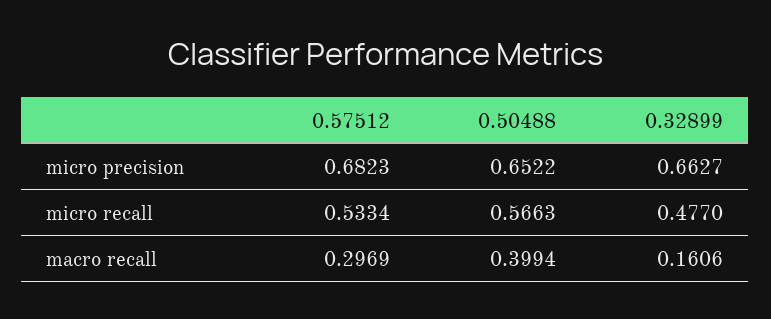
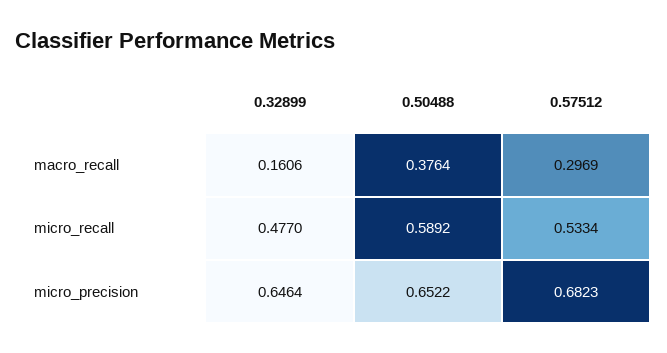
0.32899, micro precision: 0.6627 -> 0.6464
0.50488, micro recall: 0.5663 -> 0.5892
0.50488, macro recall: 0.3994 -> 0.3764

